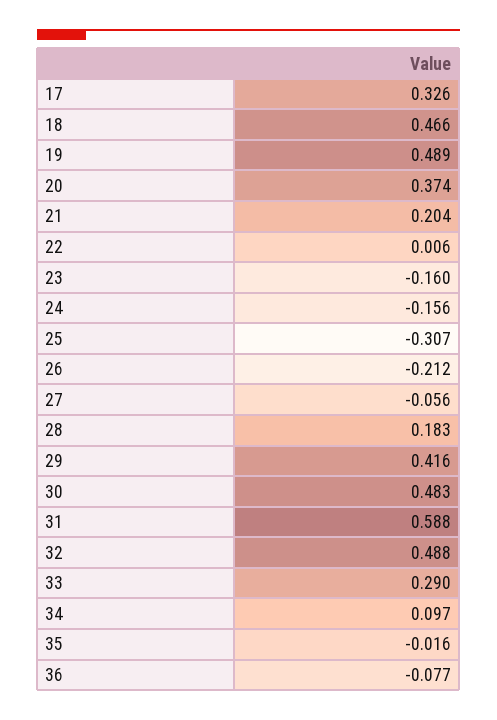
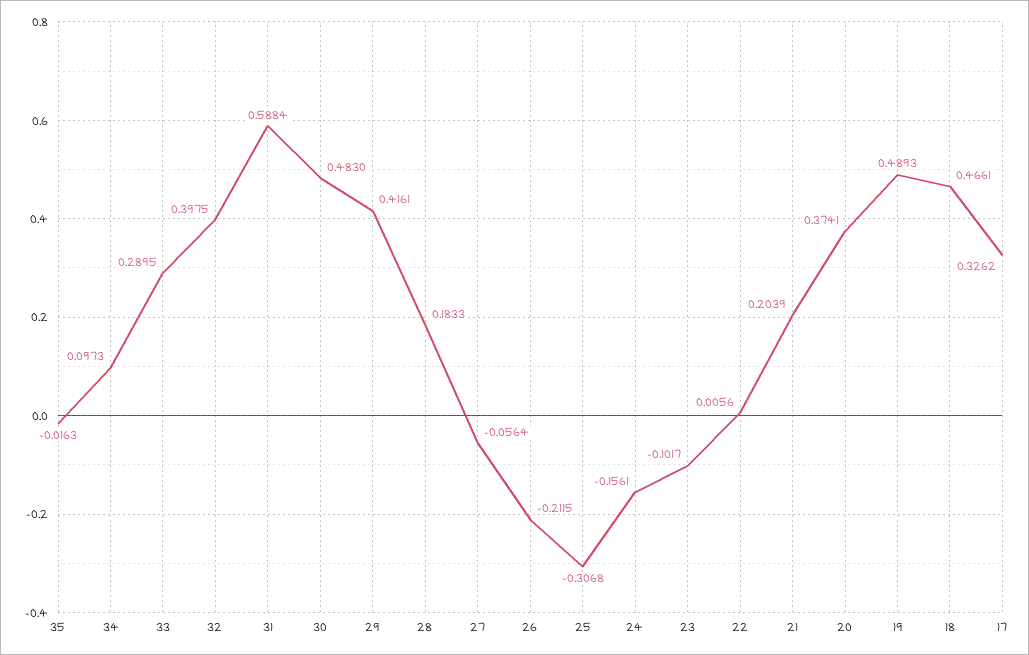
23: -0.16 -> -0.1017
32: 0.488 -> 0.3975
36: -0.077 -> none

